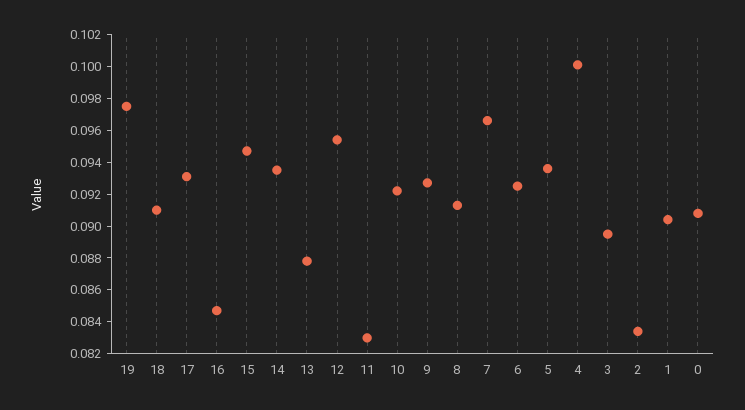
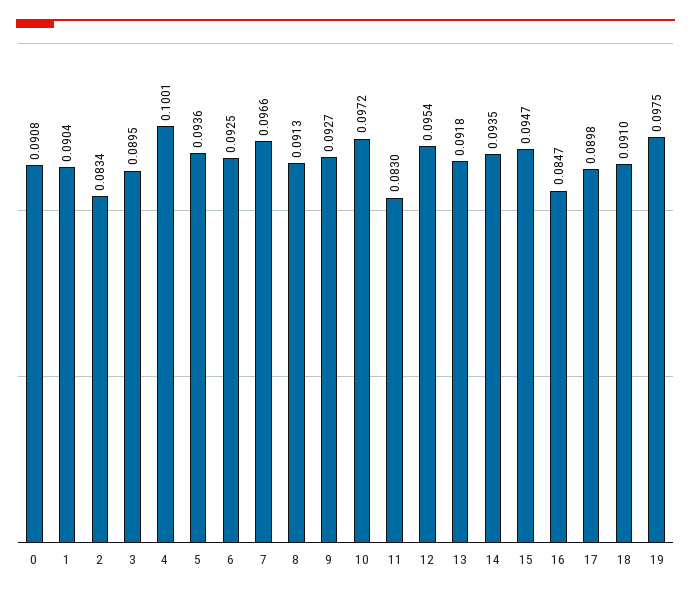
17: 0.093 -> 0.0898
13: 0.088 -> 0.0918
10: 0.092 -> 0.0972

